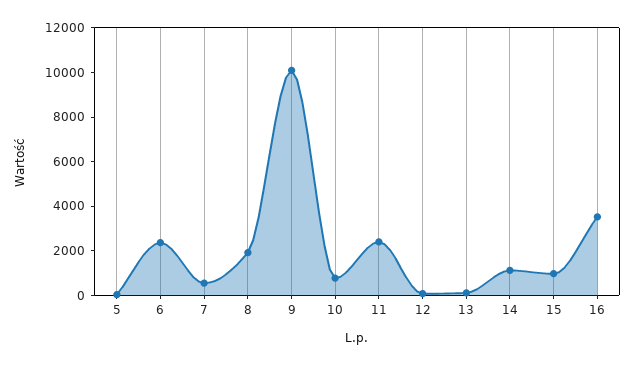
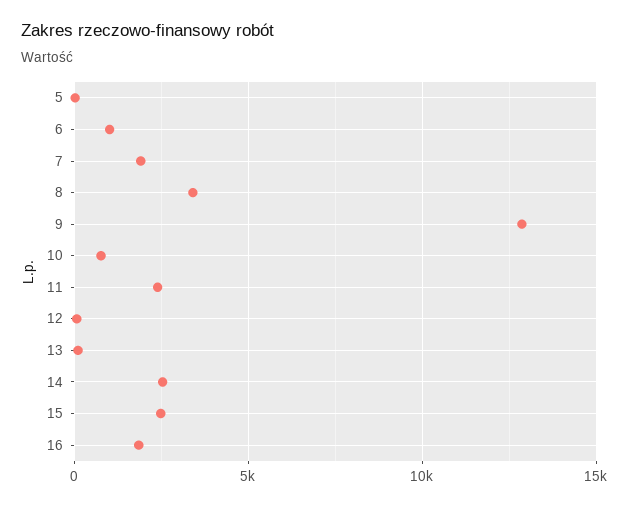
6: 2500 -> 1000
7: 500 -> 2000
8: 2000 -> 3500
9: 10000 -> 13000
14: 1000 -> 2500
15: 1000 -> 2500
16: 3500 -> 2000

